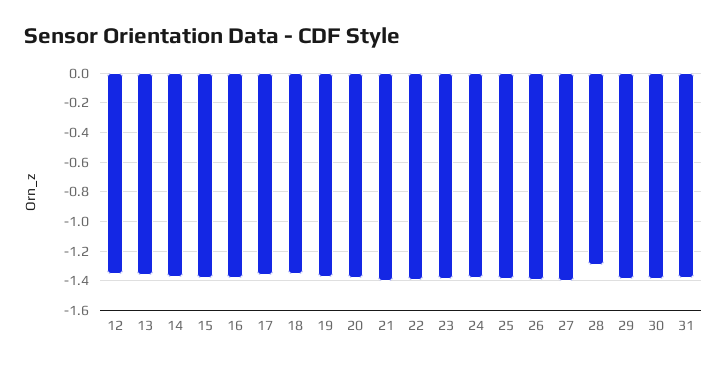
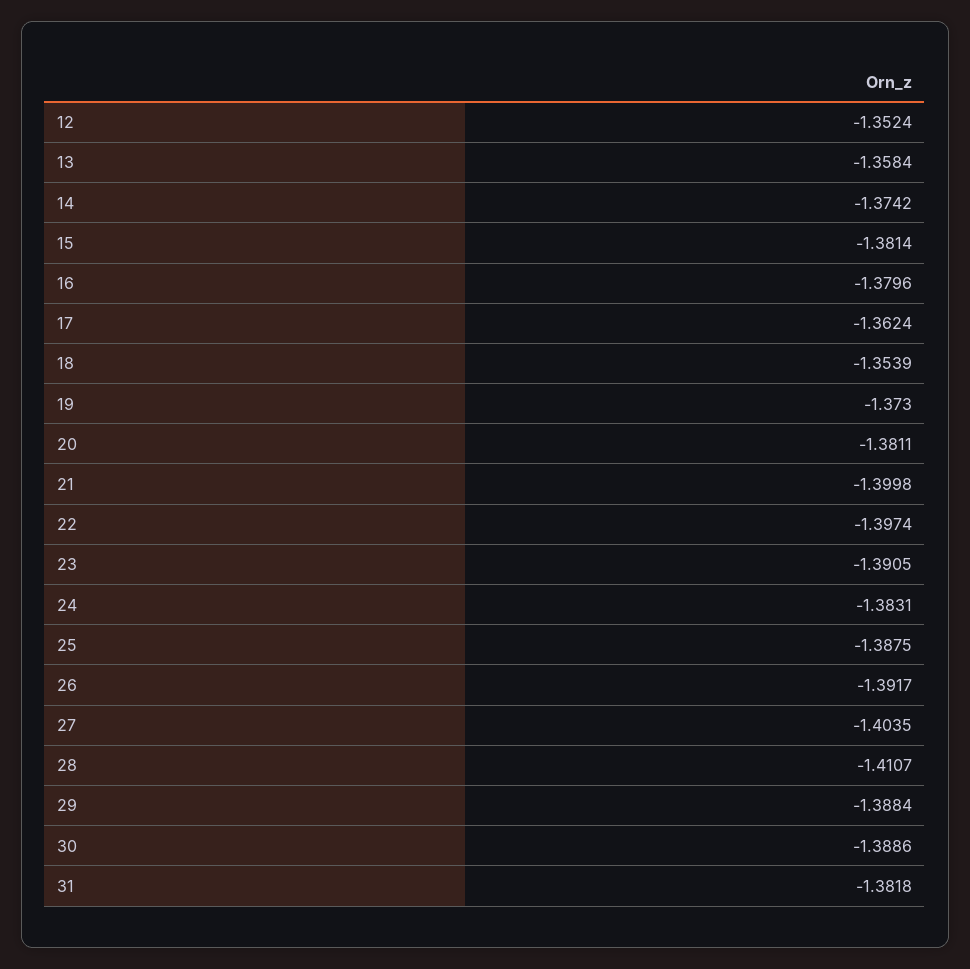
28: -1.3 -> -1.4107

